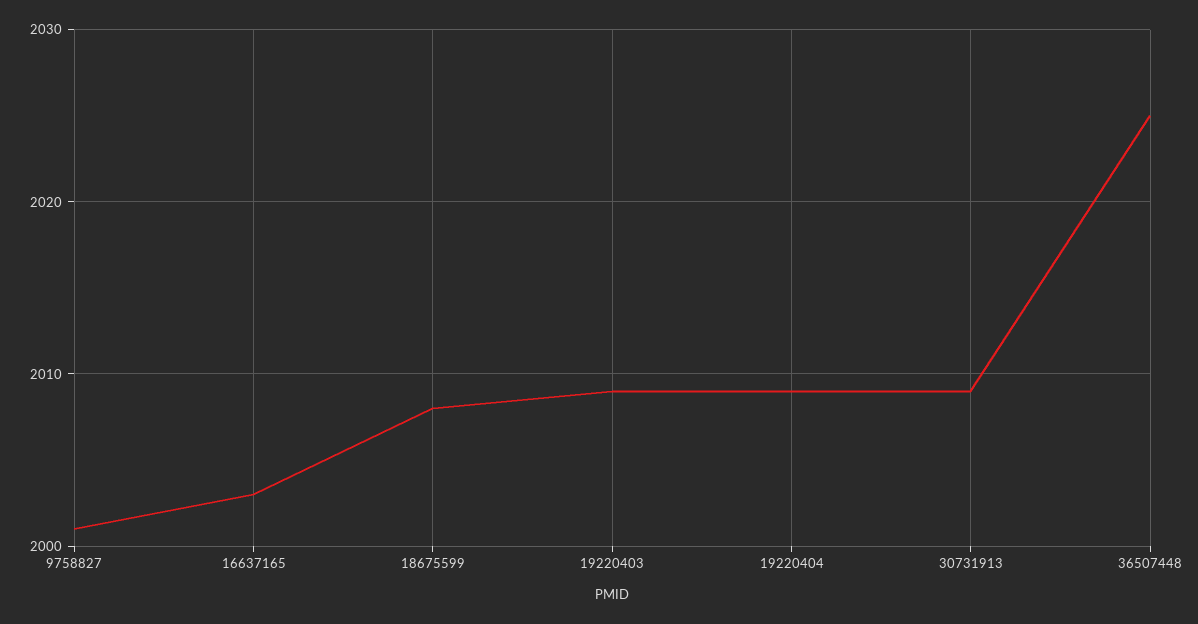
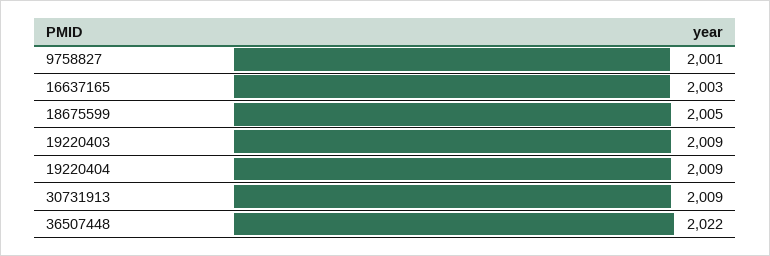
18675599: 2008 -> 2005
36507448: 2025 -> 2022

